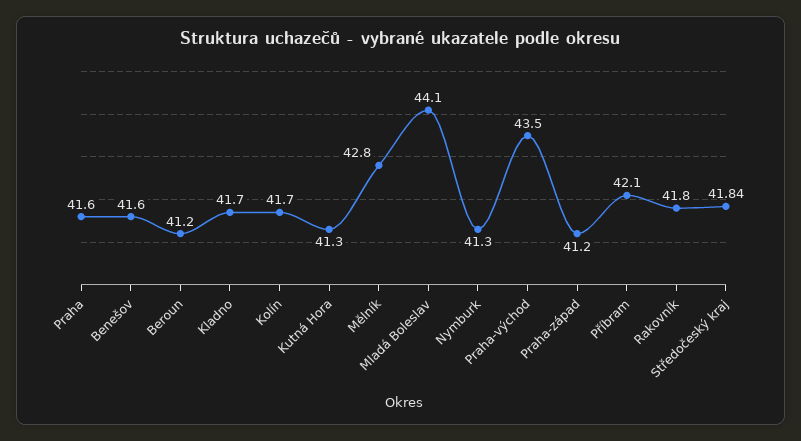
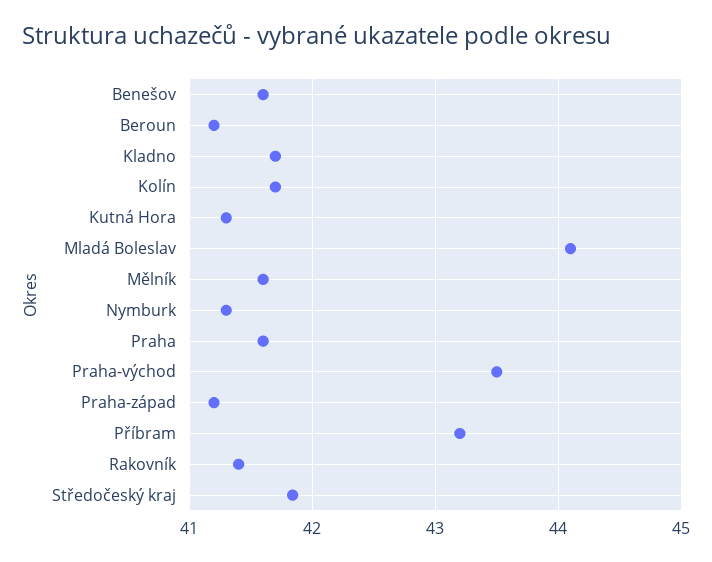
Mělník: 42.8 -> 41.6
Příbram: 42.1 -> 43.2
Rakovník: 41.8 -> 41.4

